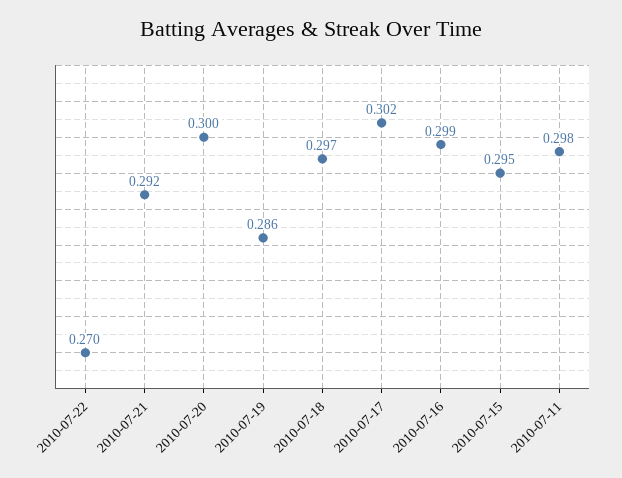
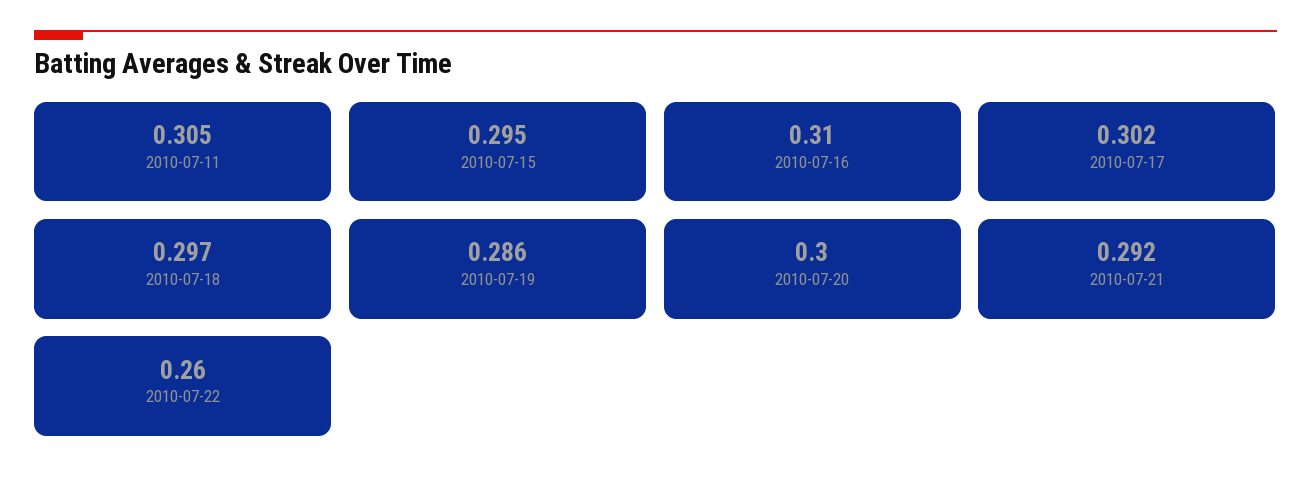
2010-07-22: 0.27 -> 0.26
2010-07-16: 0.299 -> 0.31
2010-07-11: 0.298 -> 0.305

